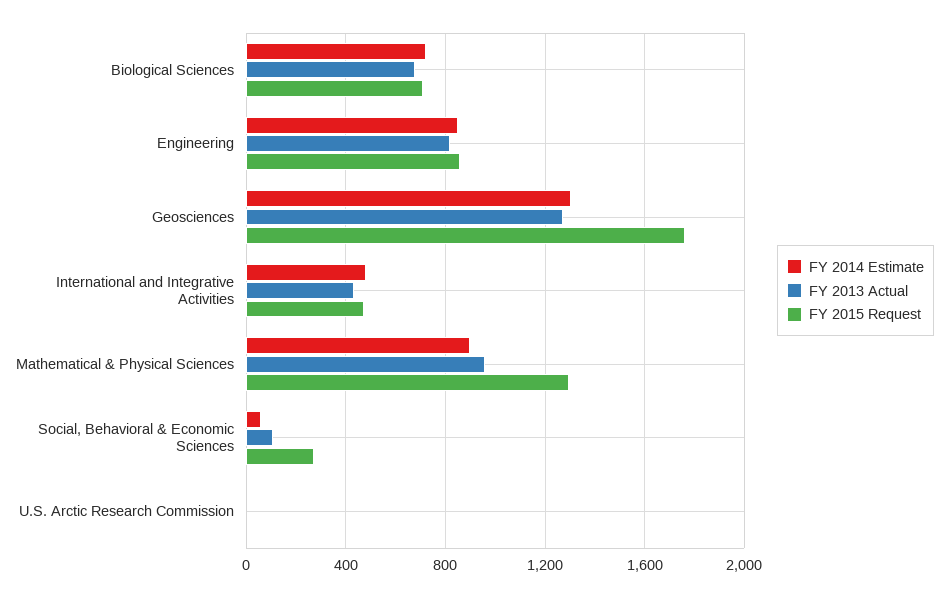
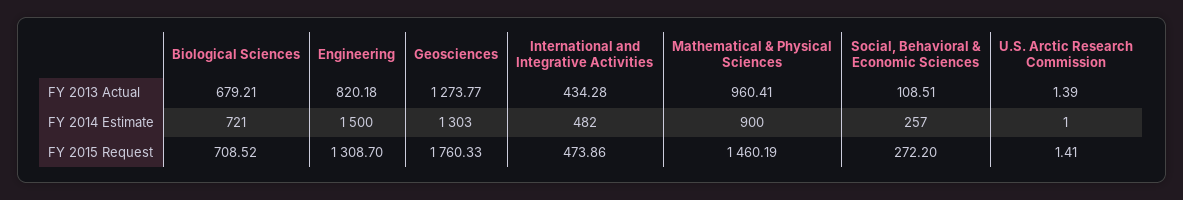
FY 2014 Estimate, Engineering: 850 -> 1500
FY 2015 Request, Engineering: 850 -> 1308.7
FY 2015 Request, Mathematical & Physical Sciences: 1300 -> 1460.19
FY 2014 Estimate, Social, Behavioral & Economic Sciences: 50 -> 257

